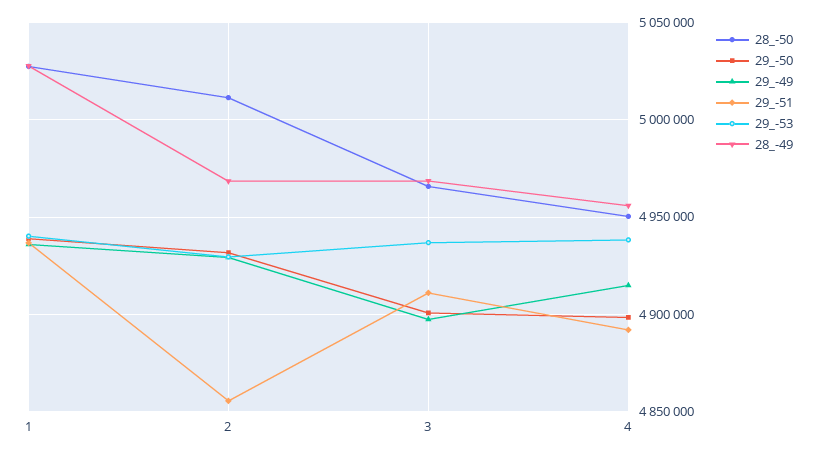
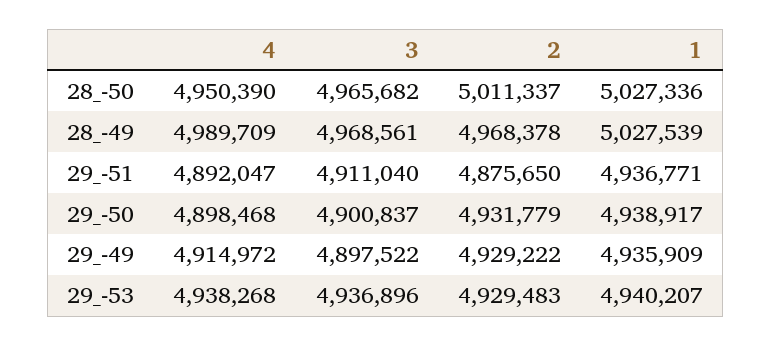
29_-51, 2: 4855000 -> 4875650
28_-49, 4: 4955000 -> 4989709

